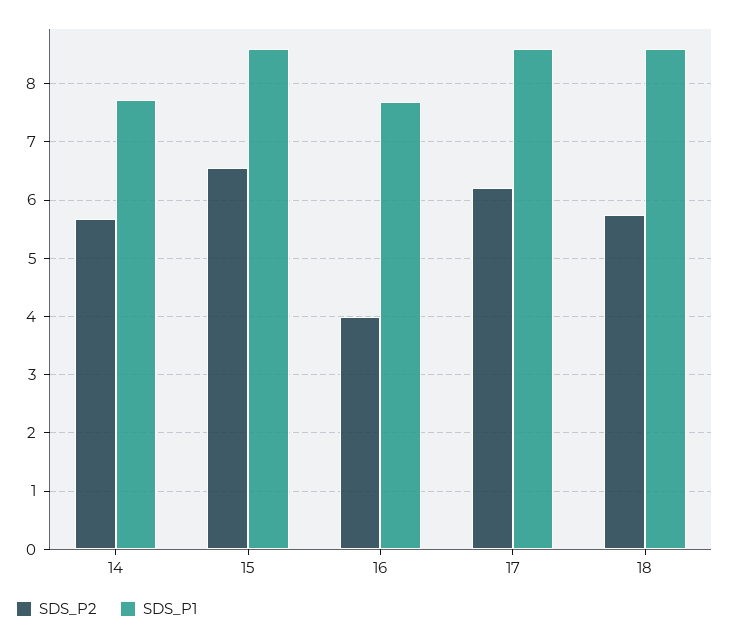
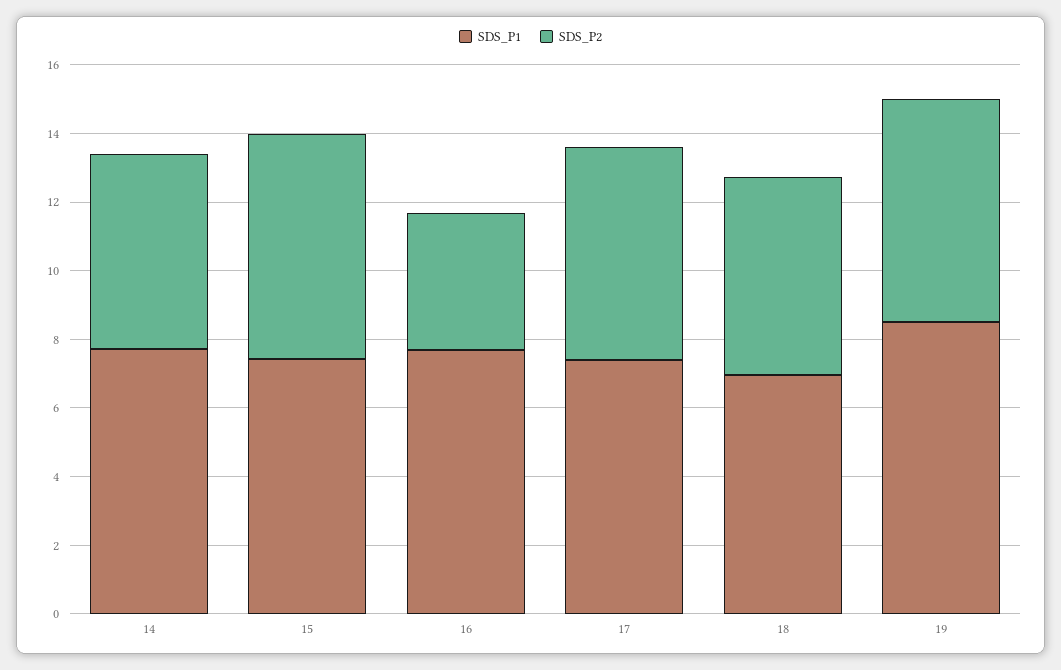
SDS_P1, 15: 8.6 -> 7.5
SDS_P1, 17: 8.6 -> 7.5
SDS_P1, 18: 8.6 -> 7
SDS_P1, 19: none -> 8.5
SDS_P2, 19: none -> 6.5

